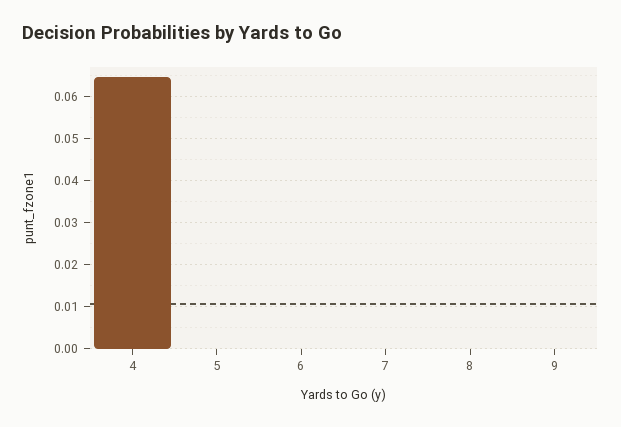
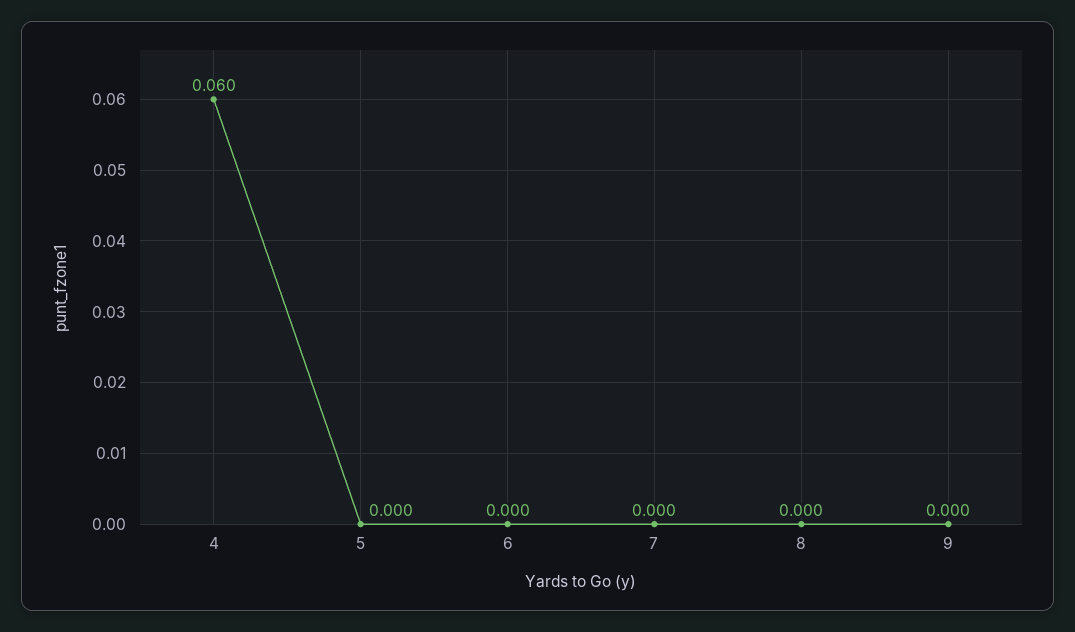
4: 0.064 -> 0.06

